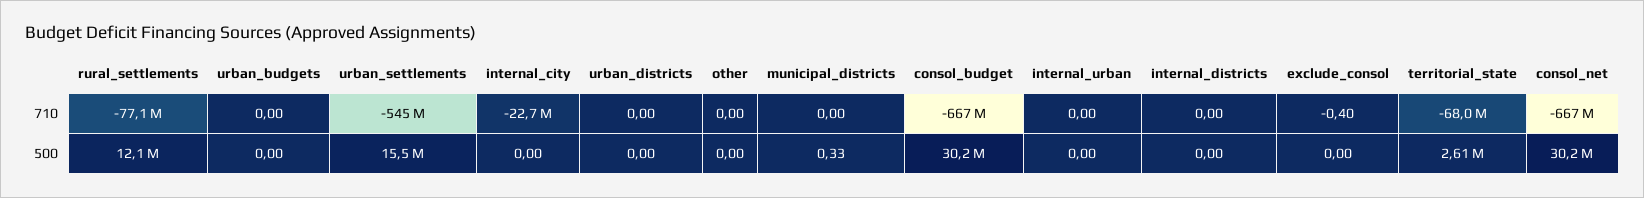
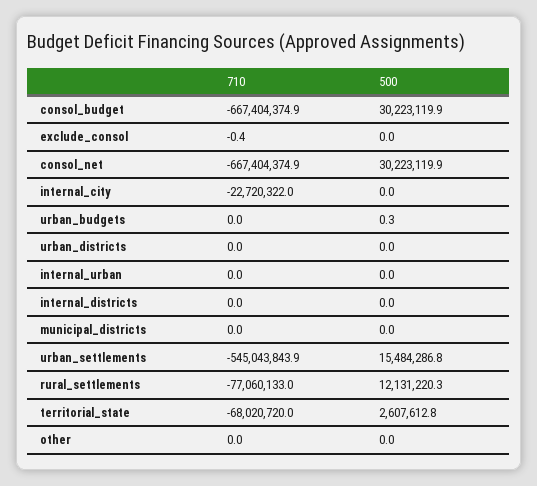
urban_budgets, 500: 0 -> 0.3
municipal_districts, 500: 0.33 -> 0

